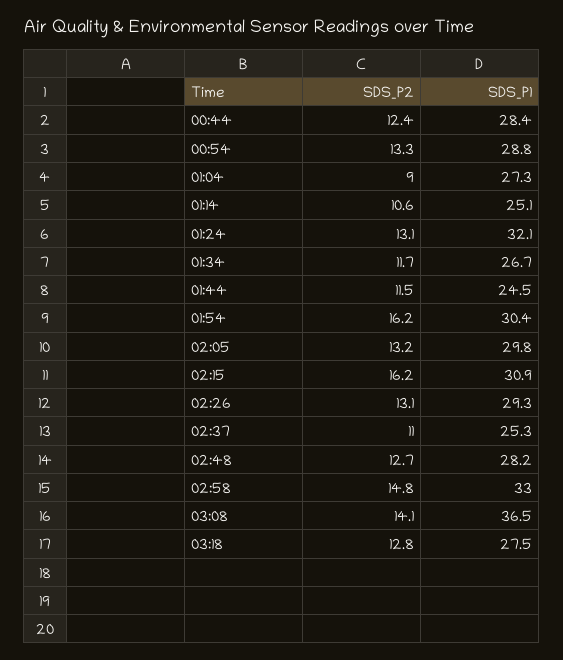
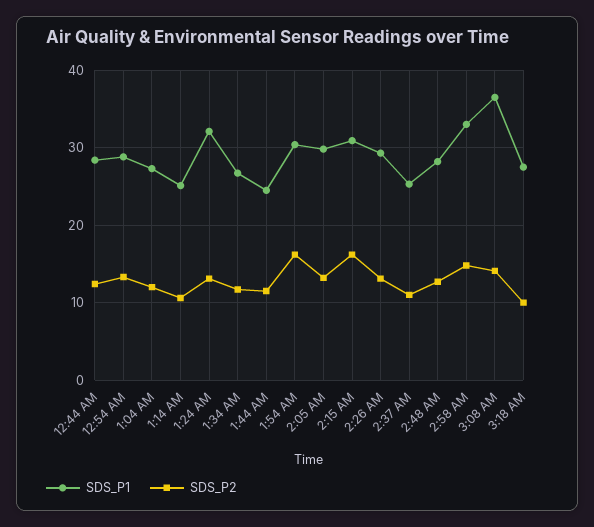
SDS_P2, 01:04: 9 -> 12
SDS_P2, 03:18: 12.8 -> 10

